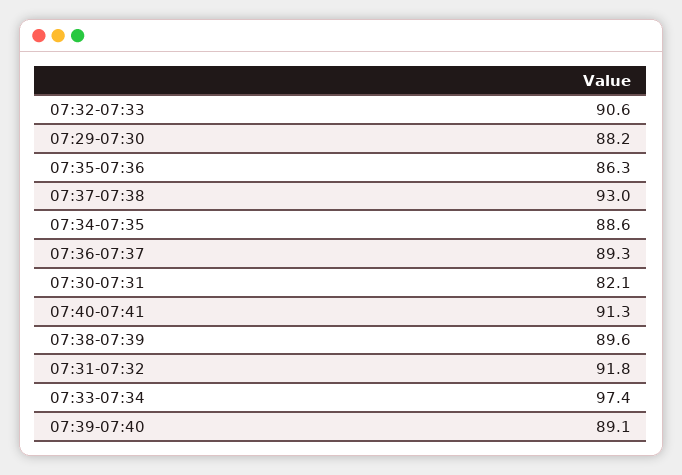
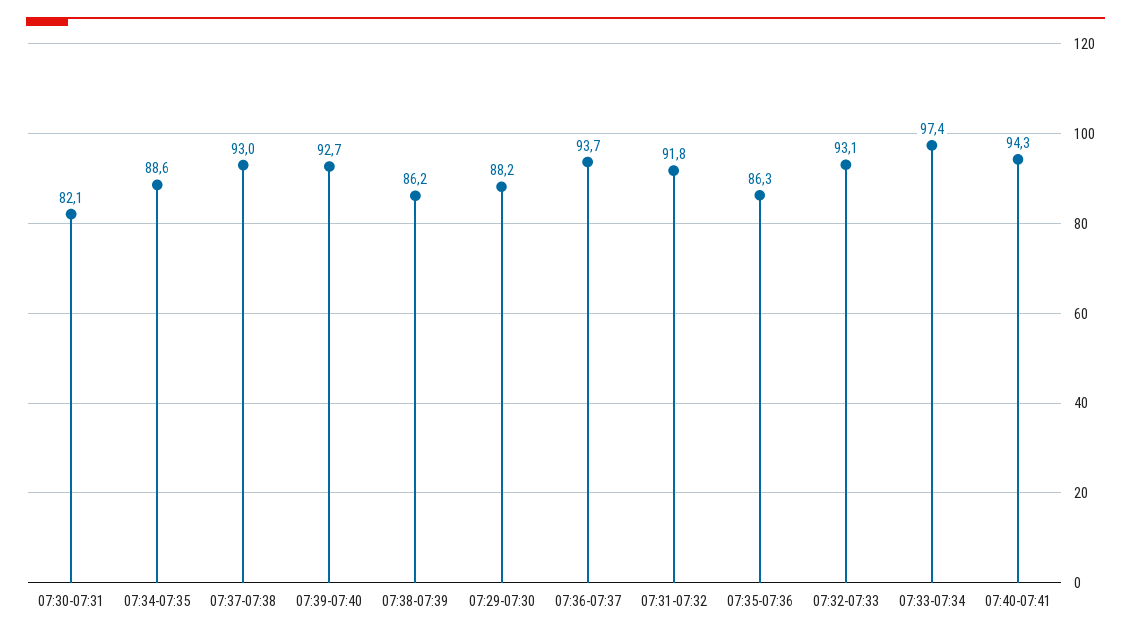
07:32-07:33: 90.6 -> 93.1
07:36-07:37: 89.3 -> 93.7
07:40-07:41: 91.3 -> 94.3
07:38-07:39: 89.6 -> 86.2
07:39-07:40: 89.1 -> 92.7

